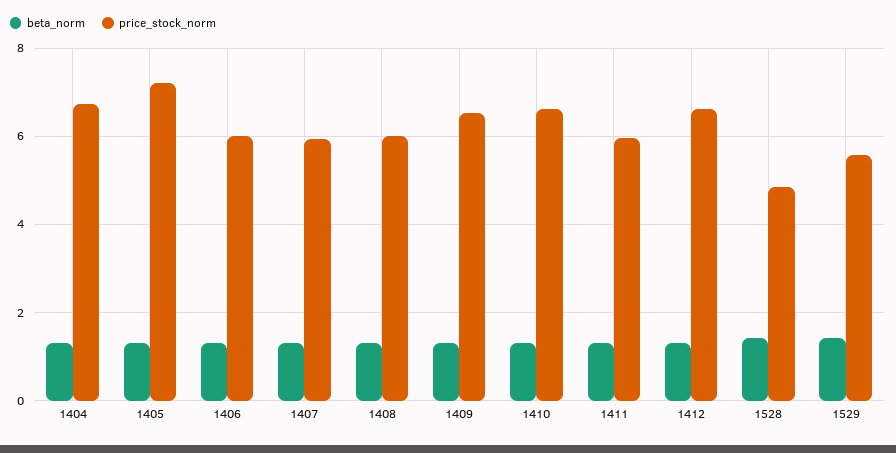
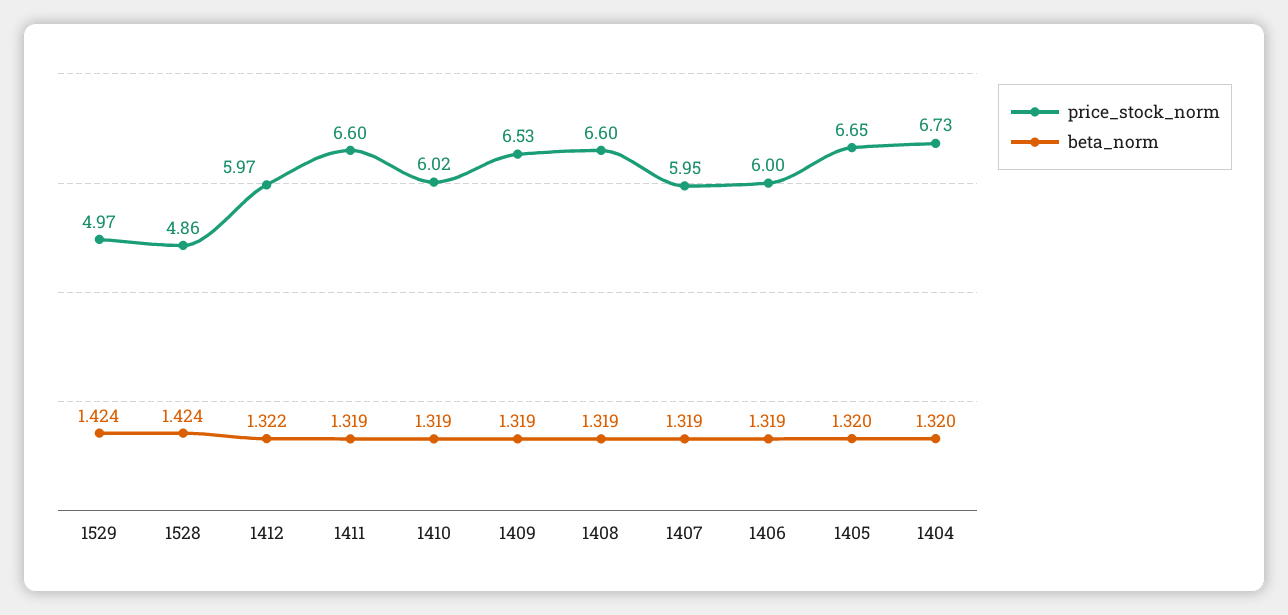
price_stock_norm, 1405: 7.2 -> 6.65
price_stock_norm, 1408: 6 -> 6.6
price_stock_norm, 1410: 6.6 -> 6.02
price_stock_norm, 1411: 6 -> 6.6
price_stock_norm, 1412: 6.6 -> 5.97
price_stock_norm, 1529: 5.6 -> 4.97

